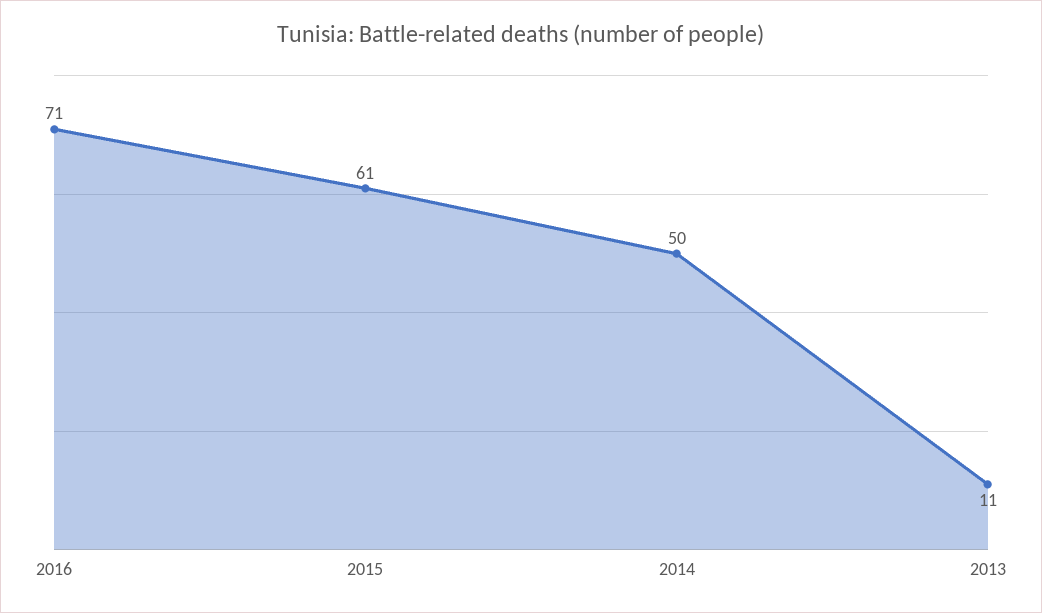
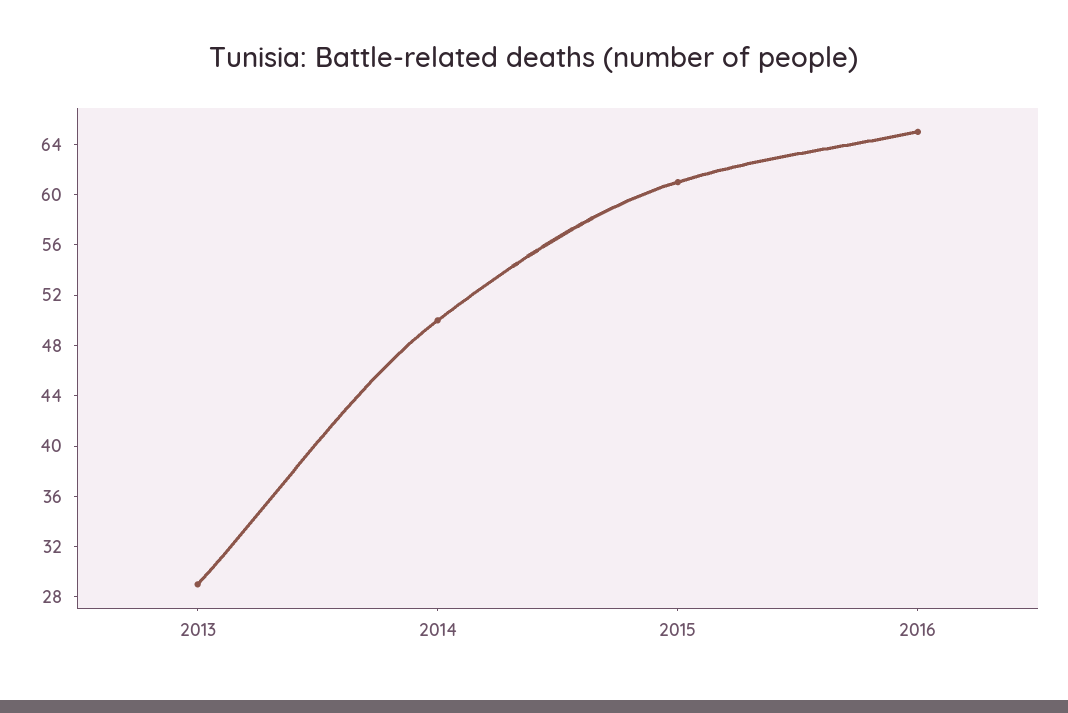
2016: 71 -> 65
2013: 11 -> 29

